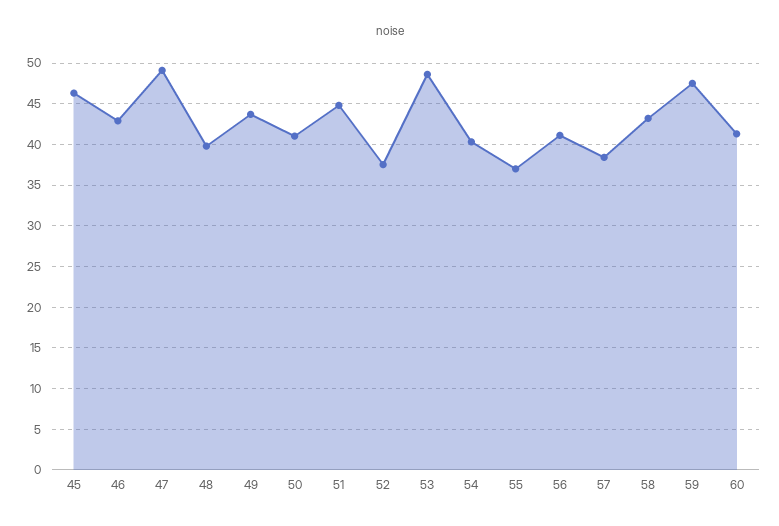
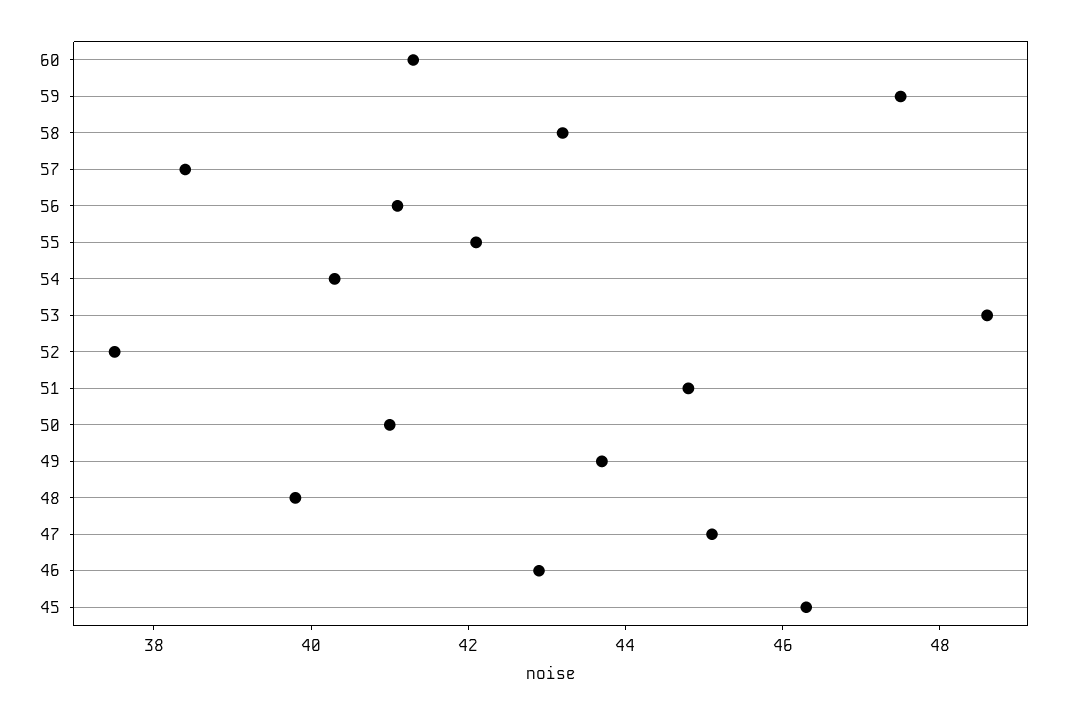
47: 49 -> 45
55: 37 -> 42

